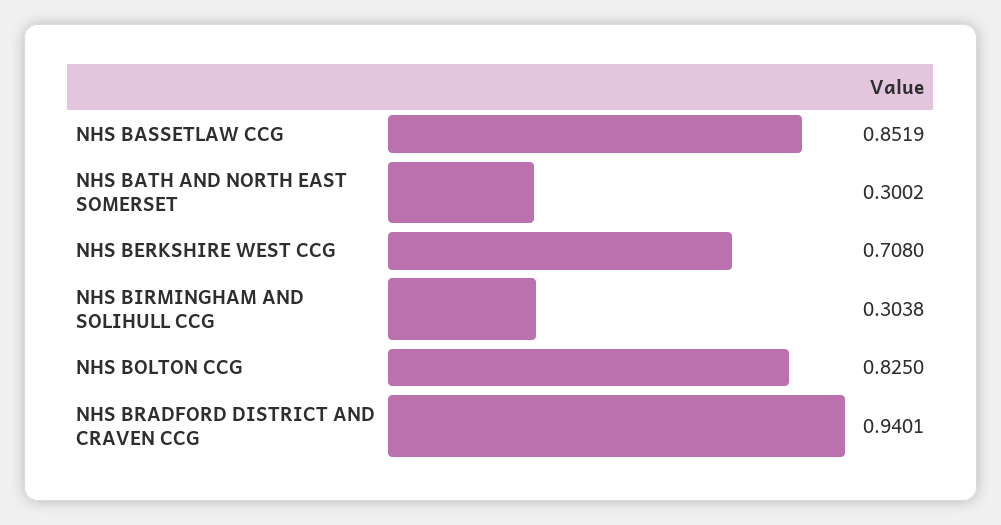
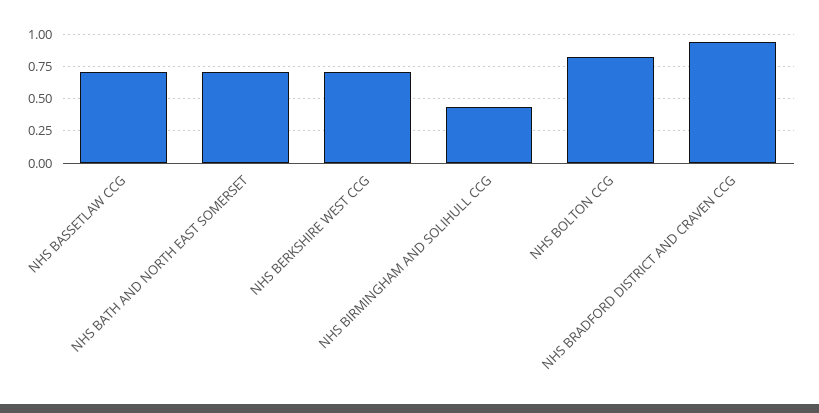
NHS BASSETLAW CCG: 0.8519 -> 0.7
NHS BATH AND NORTH EAST SOMERSET: 0.3002 -> 0.7
NHS BIRMINGHAM AND SOLIHULL CCG: 0.3038 -> 0.45

